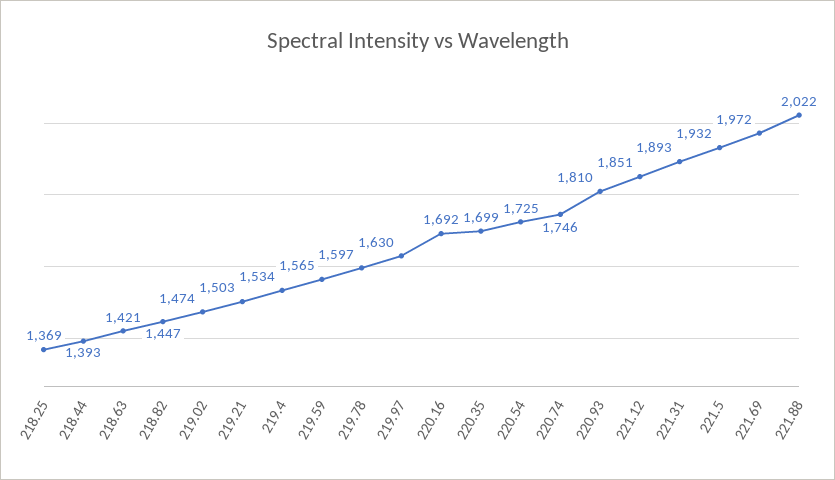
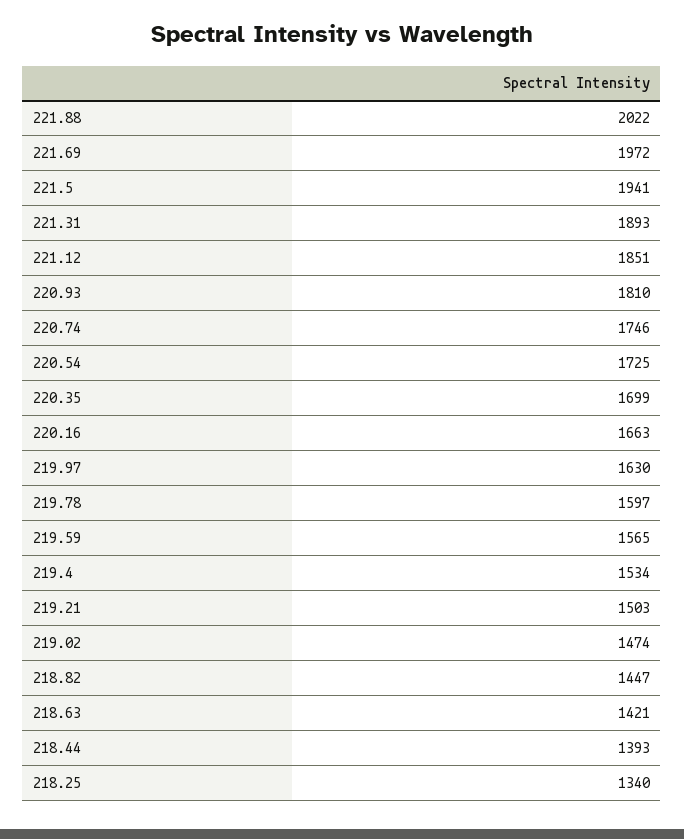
218.25: 1369 -> 1340
220.16: 1692 -> 1663
221.5: 1932 -> 1941

